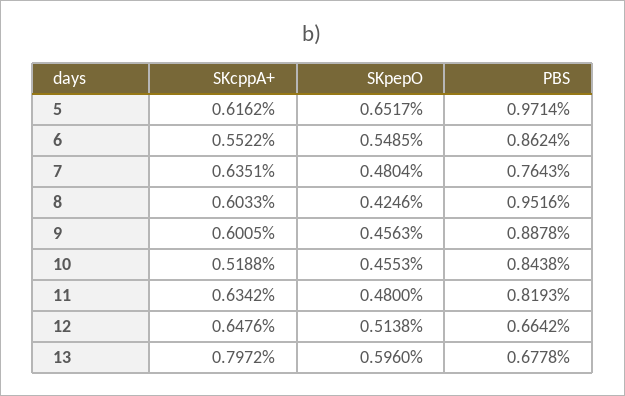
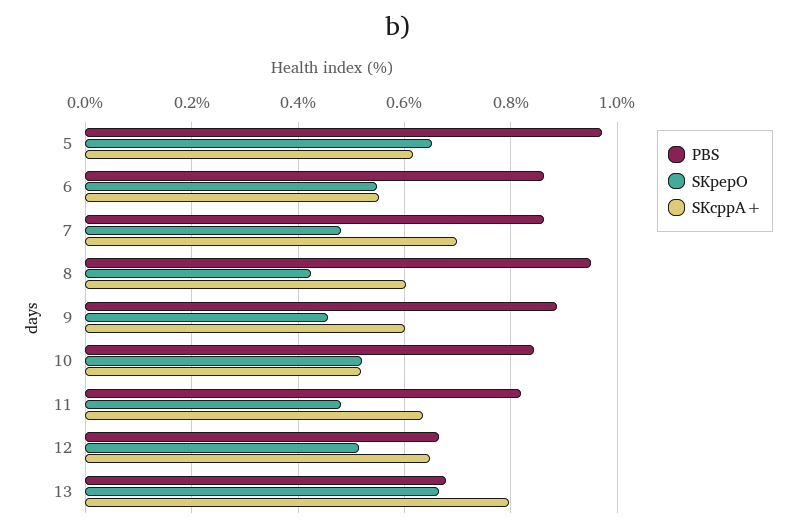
SKcppA+, 7: 0.6351 -> 0.7
PBS, 7: 0.7643 -> 0.86
SKpepO, 10: 0.4553 -> 0.52
SKpepO, 13: 0.596 -> 0.66

